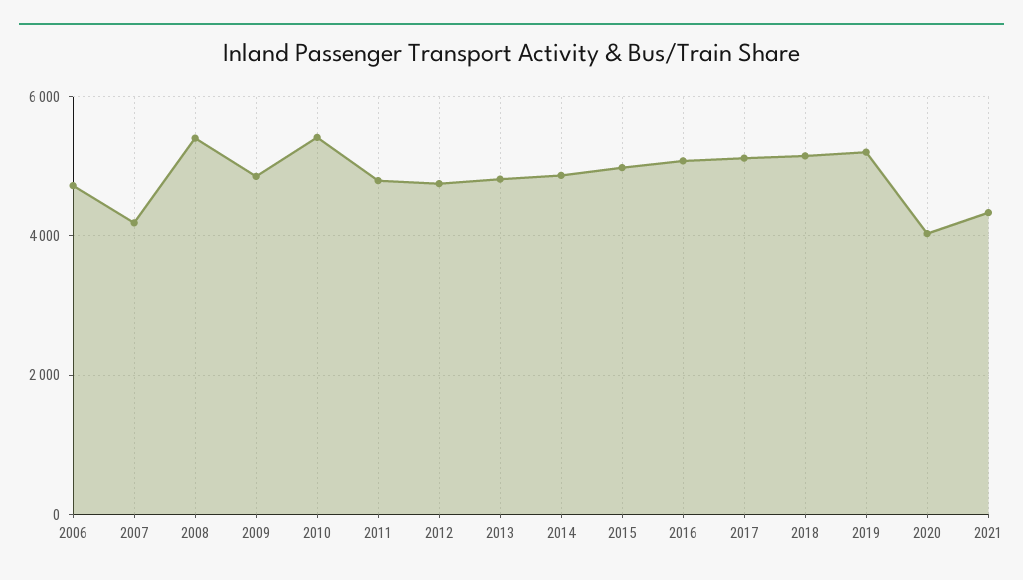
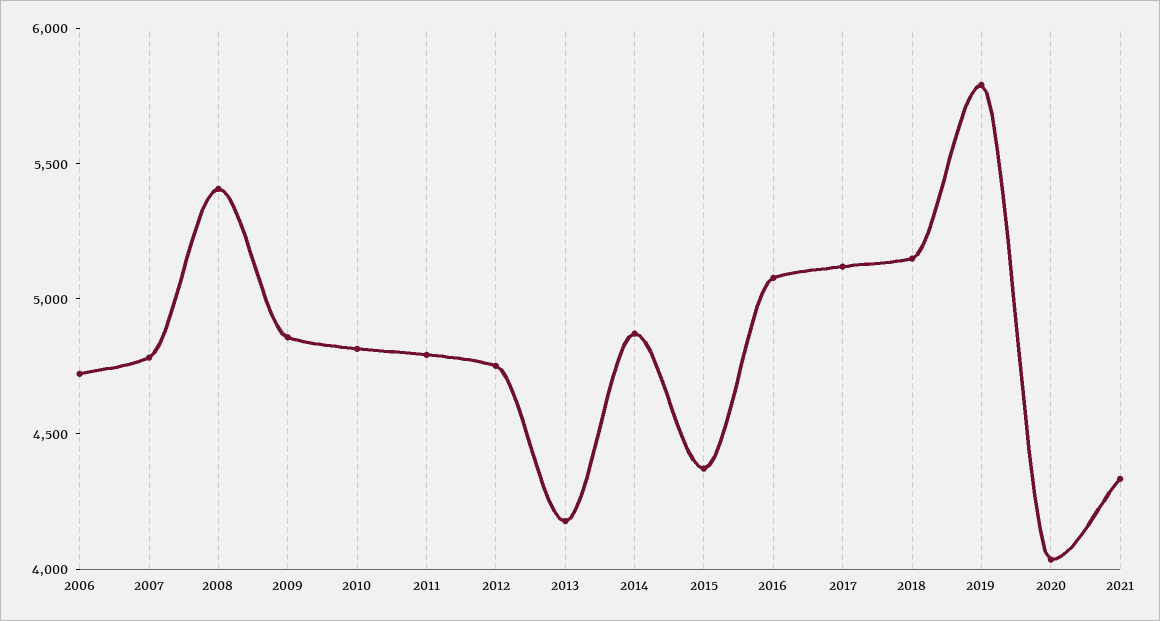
2007: 4200 -> 4800
2010: 5400 -> 4800
2013: 4800 -> 4200
2015: 5000 -> 4400
2019: 5200 -> 5800

